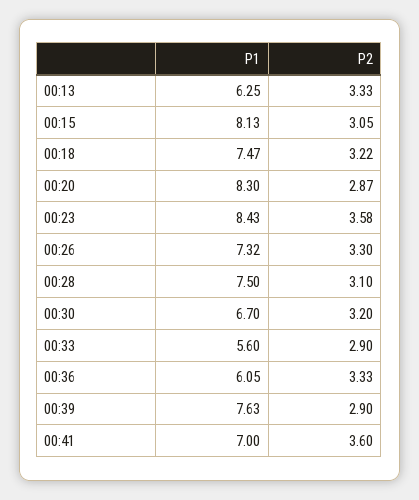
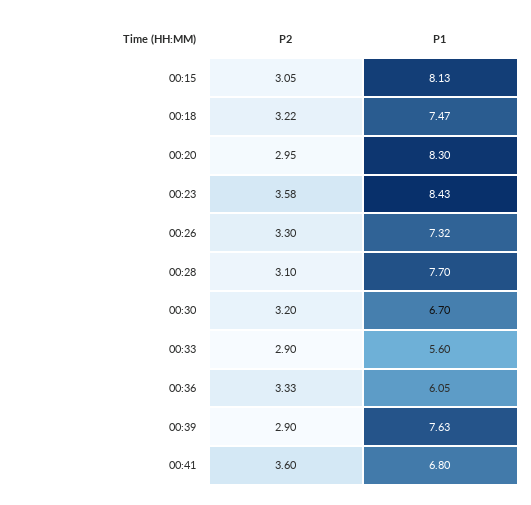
P1, 00:13: 6.25 -> none
P2, 00:13: 3.33 -> none
P2, 00:20: 2.87 -> 2.95
P1, 00:28: 7.5 -> 7.7
P1, 00:41: 7 -> 6.8

